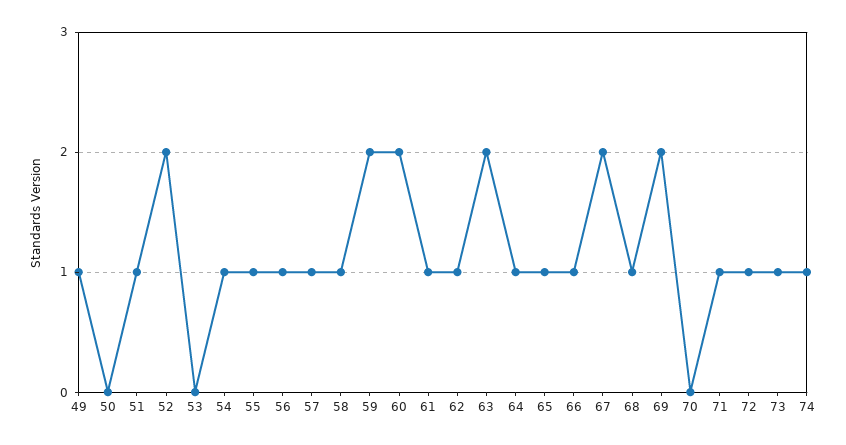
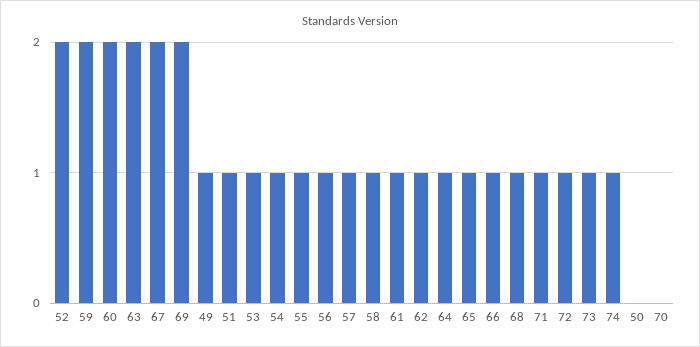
53: 0 -> 1

